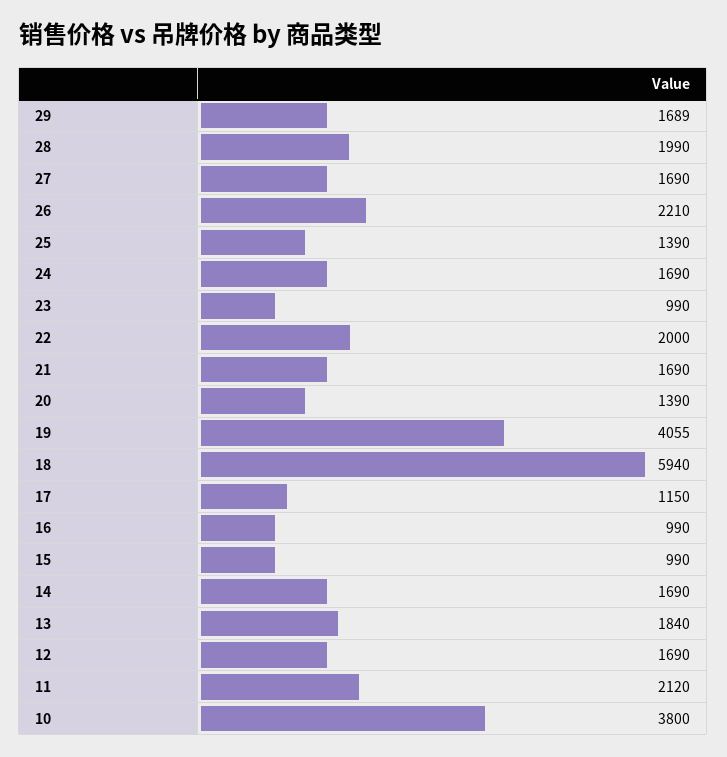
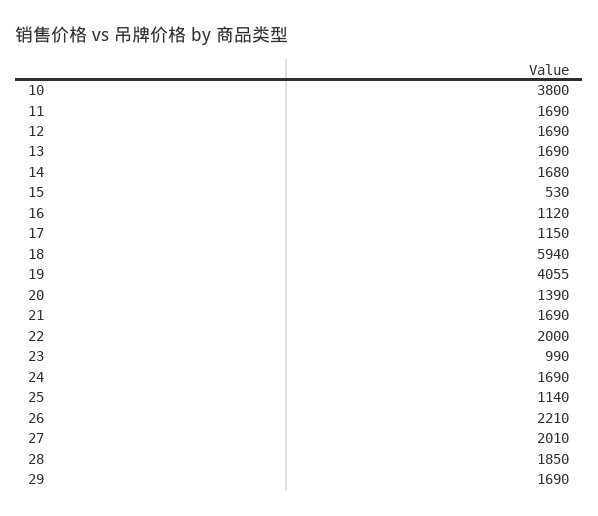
29: 1689 -> 1690
28: 1990 -> 1850
27: 1690 -> 2010
25: 1390 -> 1140
16: 990 -> 1120
15: 990 -> 530
14: 1690 -> 1680
13: 1840 -> 1690
11: 2120 -> 1690

